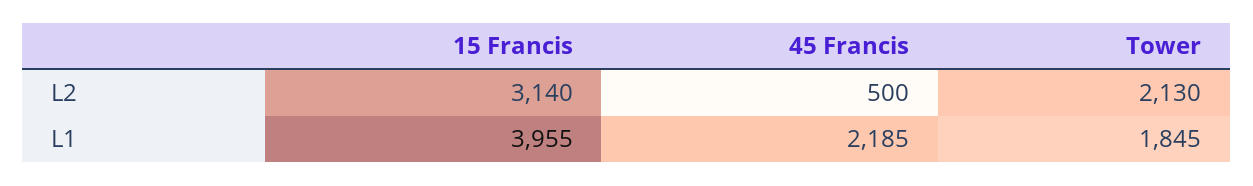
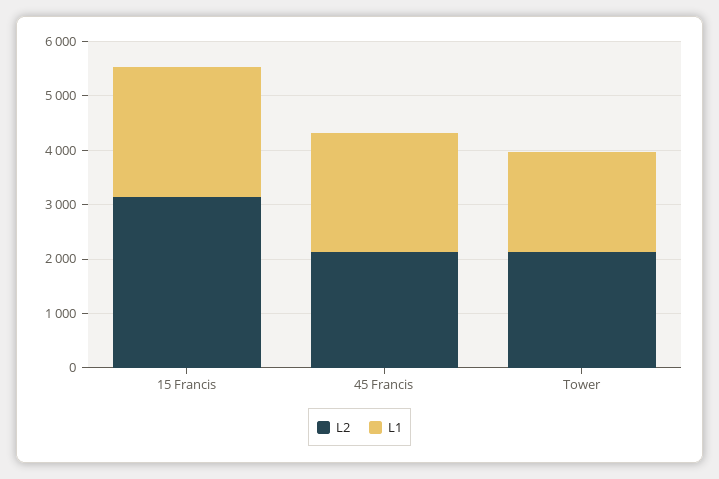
L2, 45 Francis: 500 -> 2200
L1, 15 Francis: 3955 -> 2400

